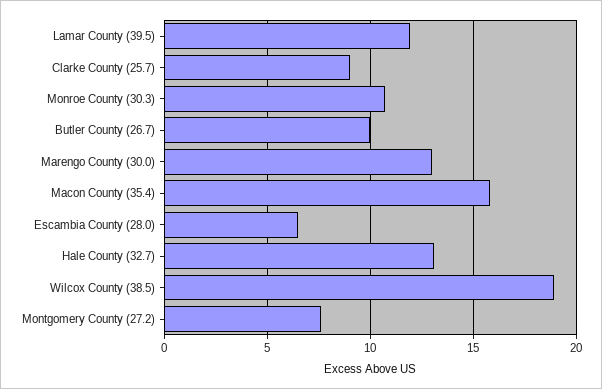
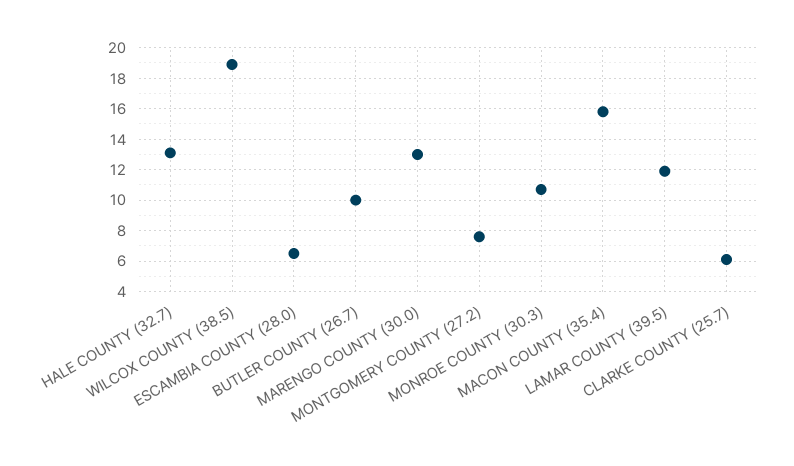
Clarke County (25.7): 9 -> 6

